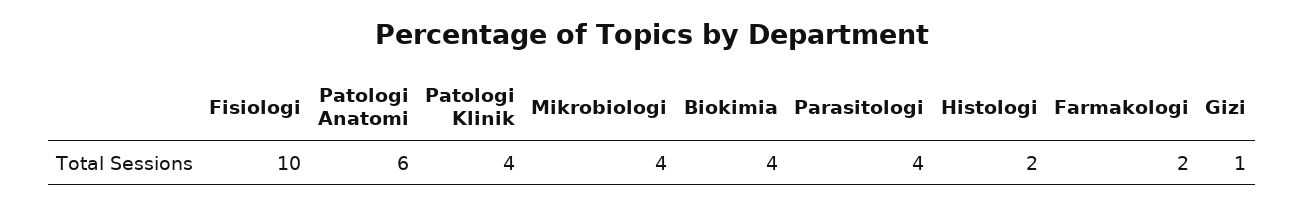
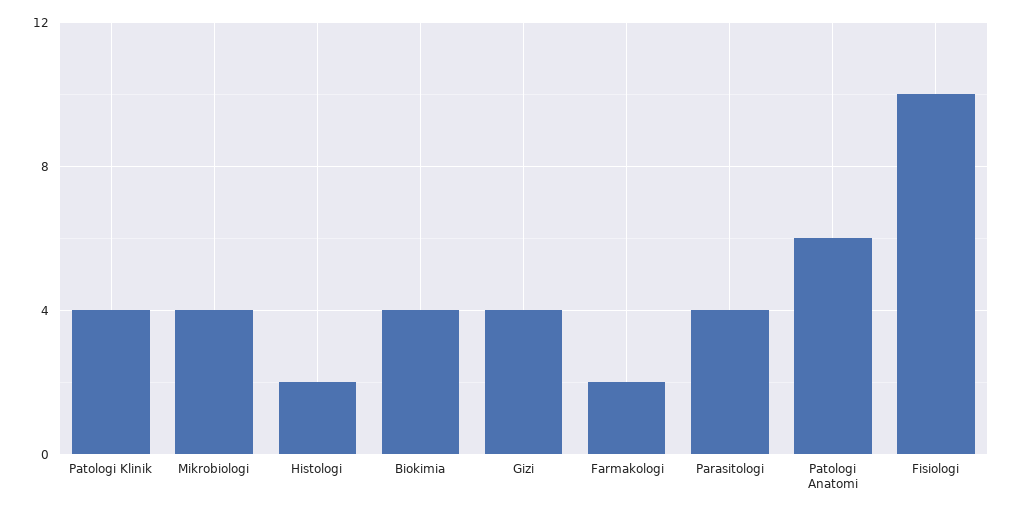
Gizi: 1 -> 4

